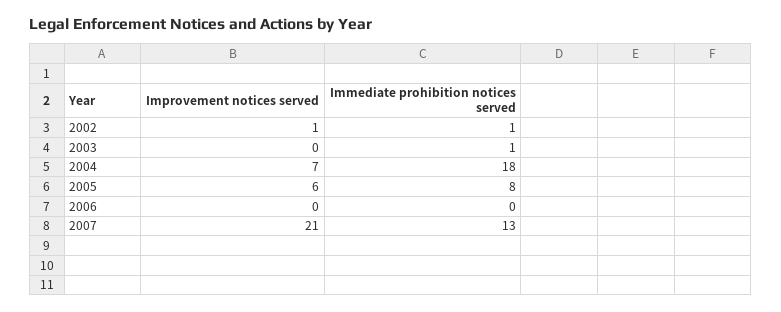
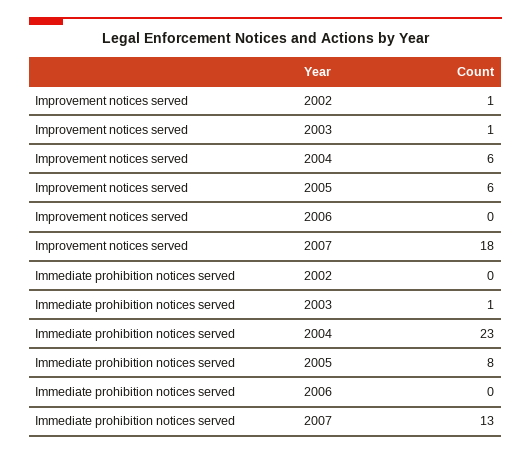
Immediate prohibition notices served, 2002: 1 -> 0
Improvement notices served, 2003: 0 -> 1
Improvement notices served, 2004: 7 -> 6
Immediate prohibition notices served, 2004: 18 -> 23
Improvement notices served, 2007: 21 -> 18

